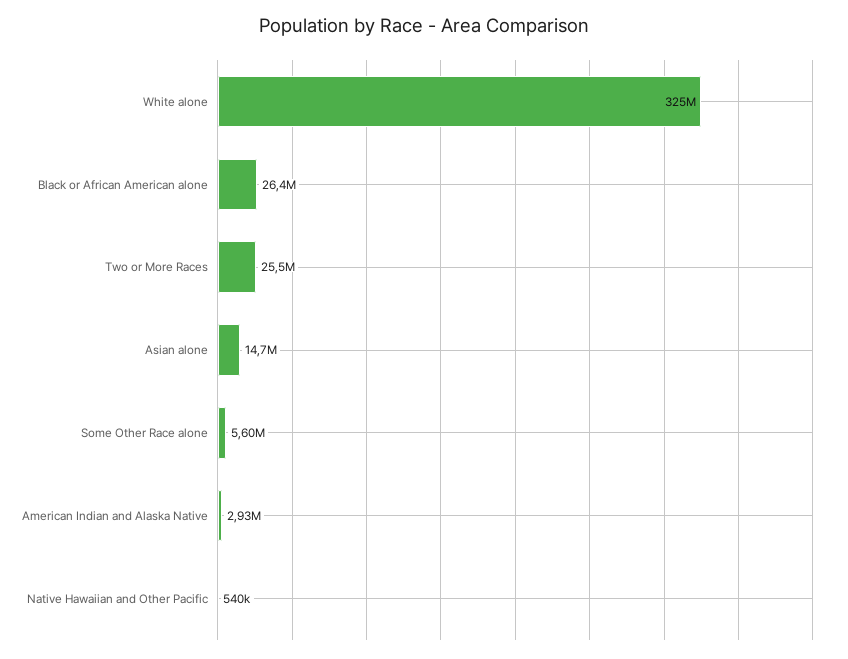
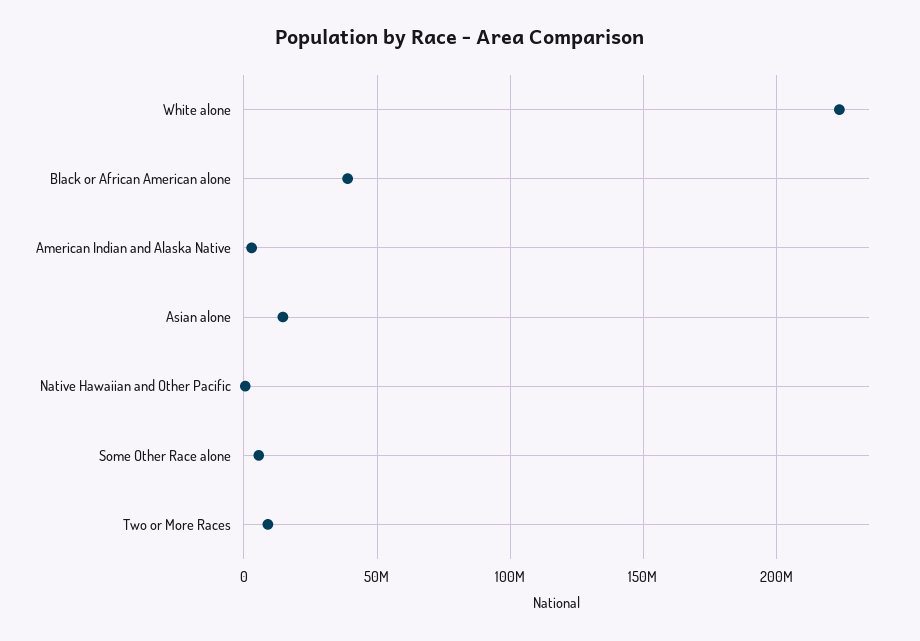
White alone: 325000000 -> 225000000
Black or African American alone: 26400000 -> 40000000
Two or More Races: 25500000 -> 10000000

